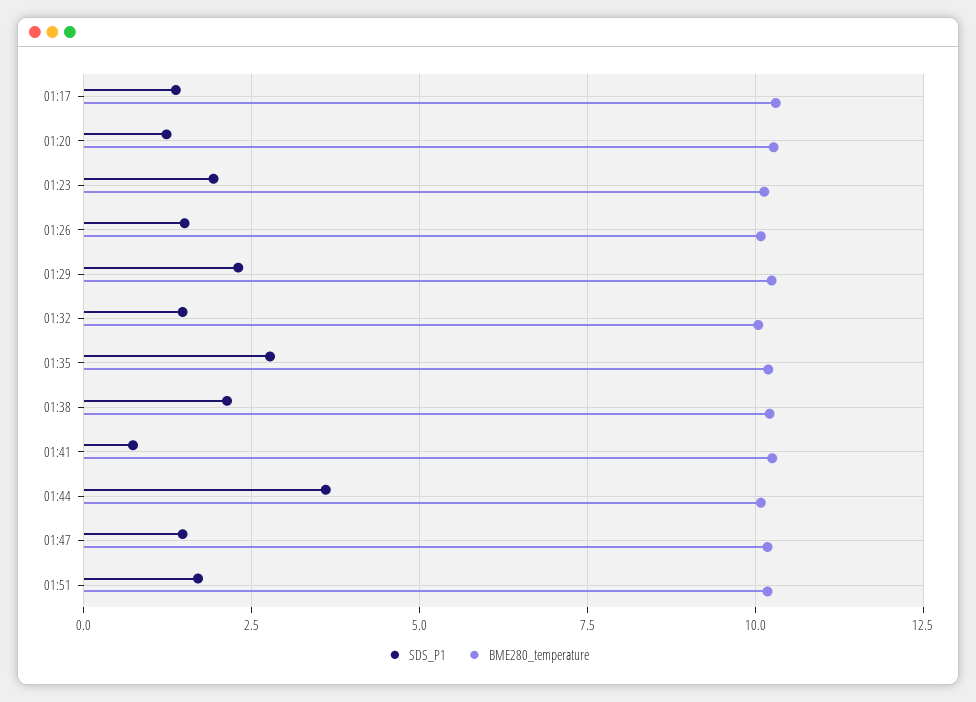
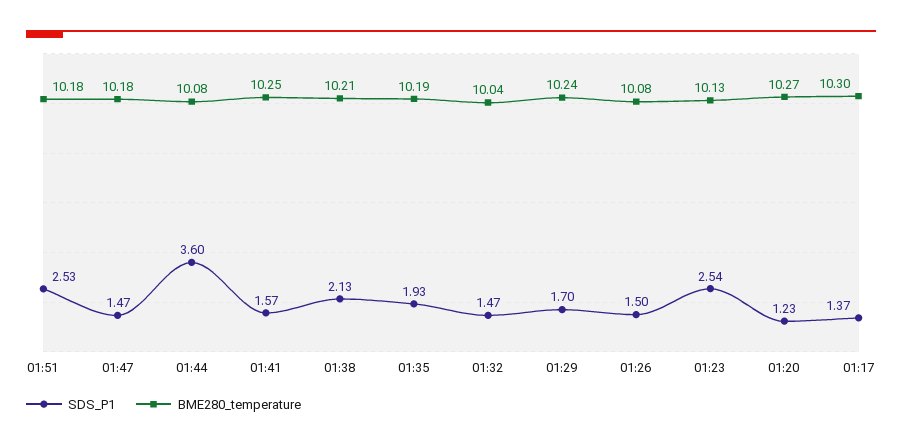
SDS_P1, 01:23: 2 -> 2.54
SDS_P1, 01:29: 2.25 -> 1.7
SDS_P1, 01:35: 2.75 -> 1.93
SDS_P1, 01:41: 0.75 -> 1.57
SDS_P1, 01:51: 1.75 -> 2.53

